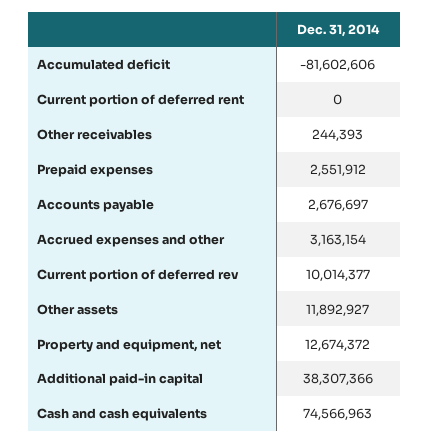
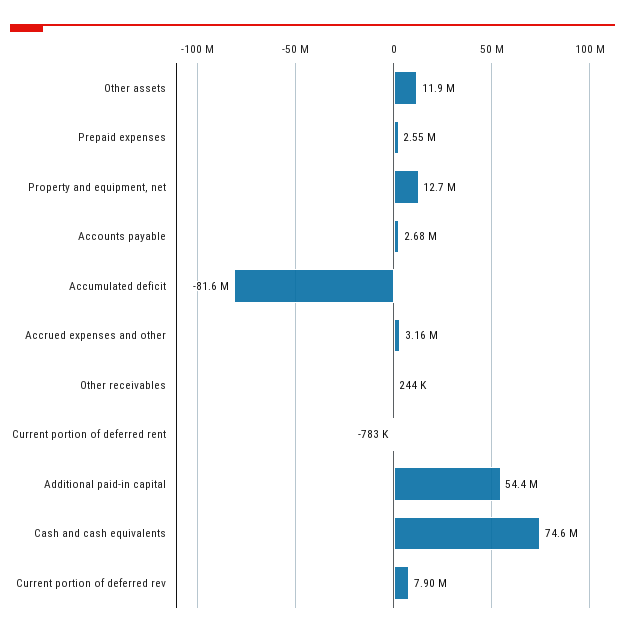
Current portion of deferred rent: 0 -> -783000
Current portion of deferred rev: 10014377 -> 7900000
Additional paid-in capital: 38307366 -> 54400000

